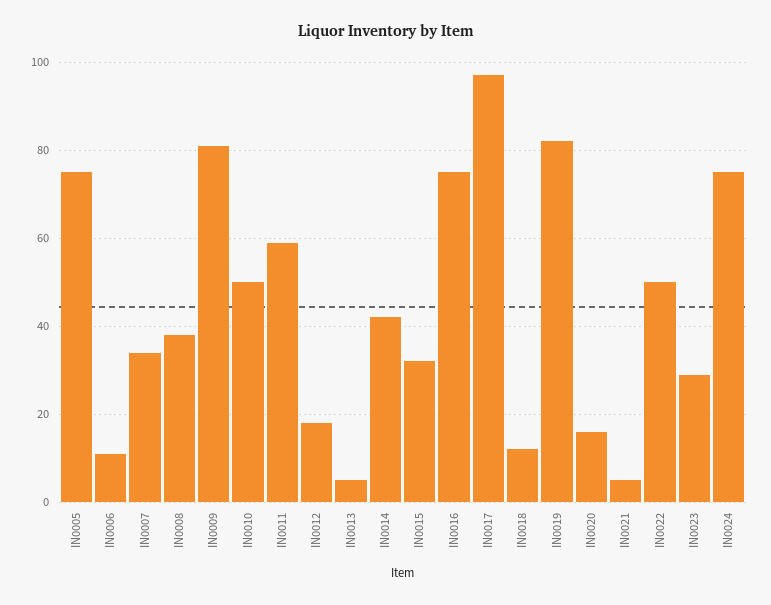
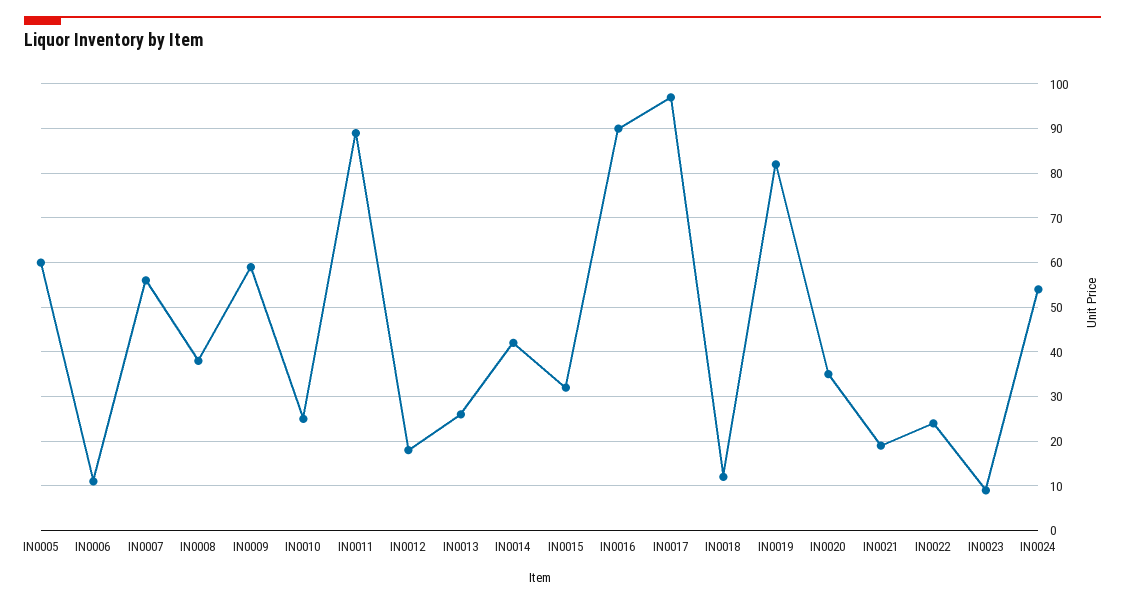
IN0005: 75 -> 60
IN0007: 35 -> 55
IN0009: 80 -> 60
IN0010: 50 -> 25
IN0011: 60 -> 90
IN0013: 5 -> 25
IN0016: 75 -> 90
IN0020: 15 -> 35
IN0021: 5 -> 20
IN0022: 50 -> 25
IN0023: 30 -> 10
IN0024: 75 -> 55

